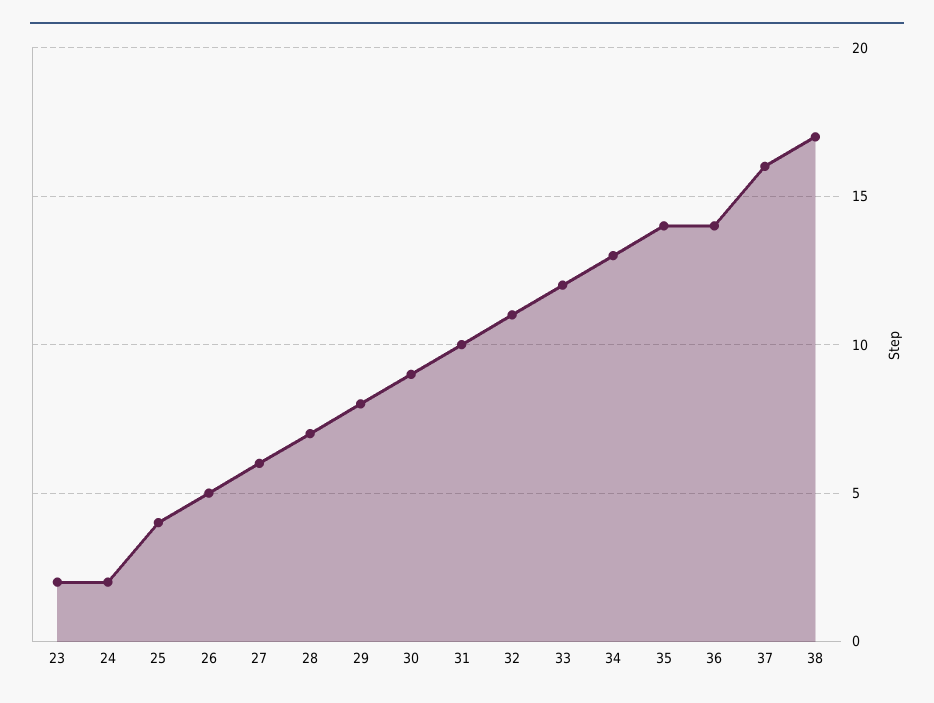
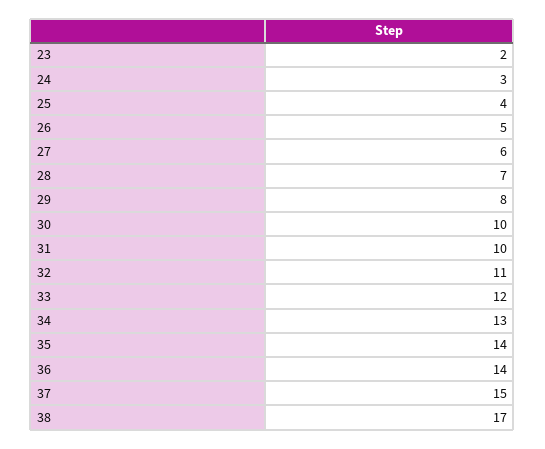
24: 2 -> 3
30: 9 -> 10
37: 16 -> 15

